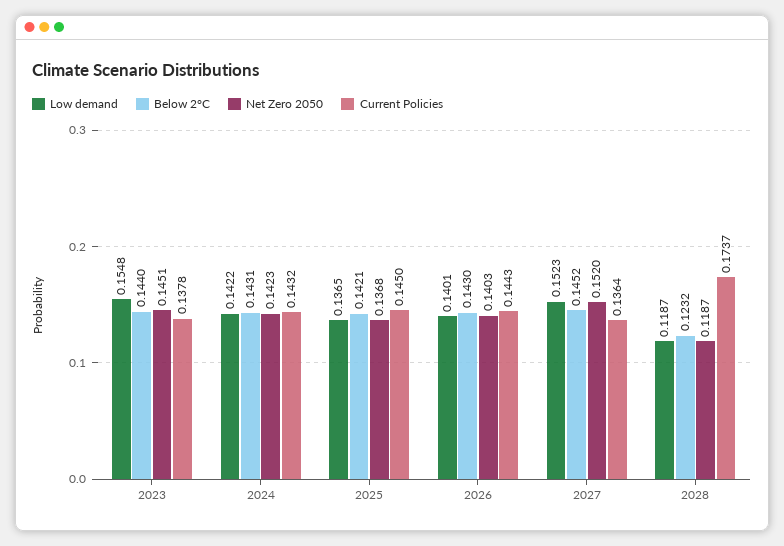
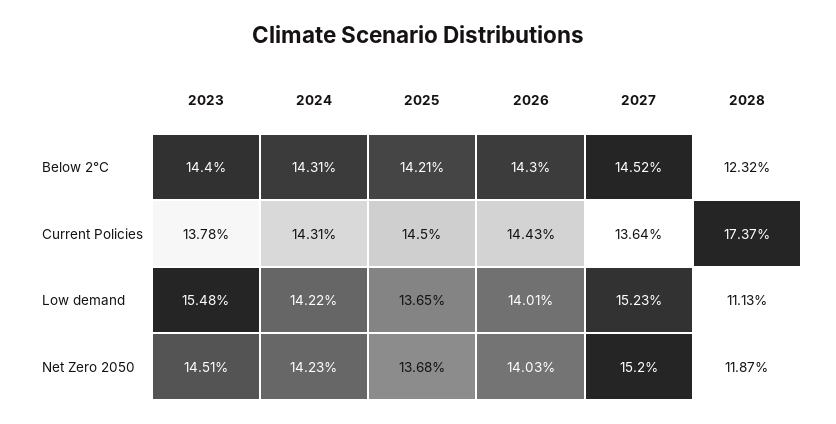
Current Policies, 2024: 0.1432 -> 0.1431
Low demand, 2028: 0.1187 -> 0.1113

